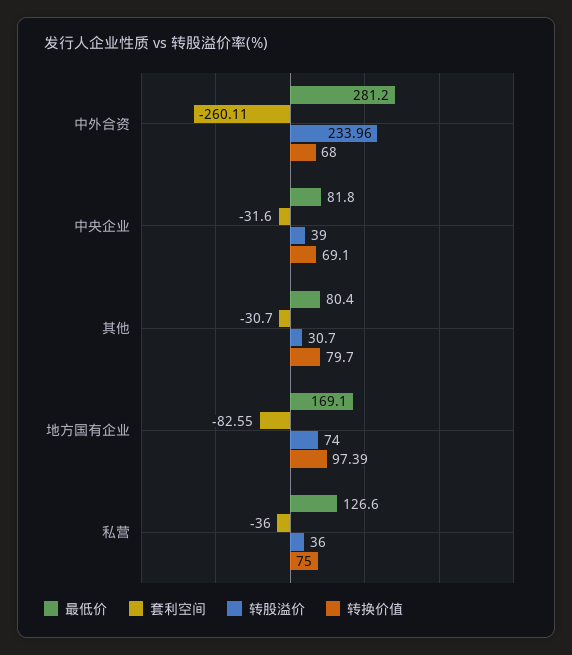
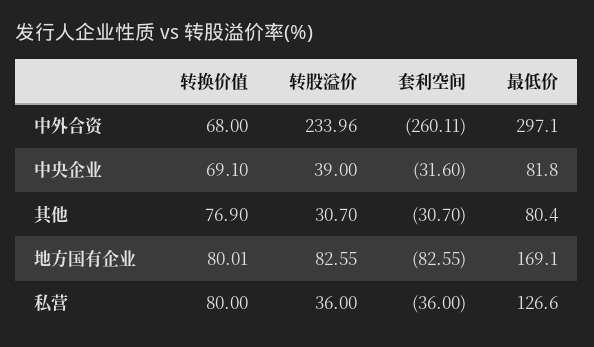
最低价, 中外合资: 281.2 -> 297.1
转换价值, 其他: 79.7 -> 76.9
转股溢价, 地方国有企业: 74 -> 82.55
转换价值, 地方国有企业: 97.39 -> 80.01
转换价值, 私营: 75 -> 80

